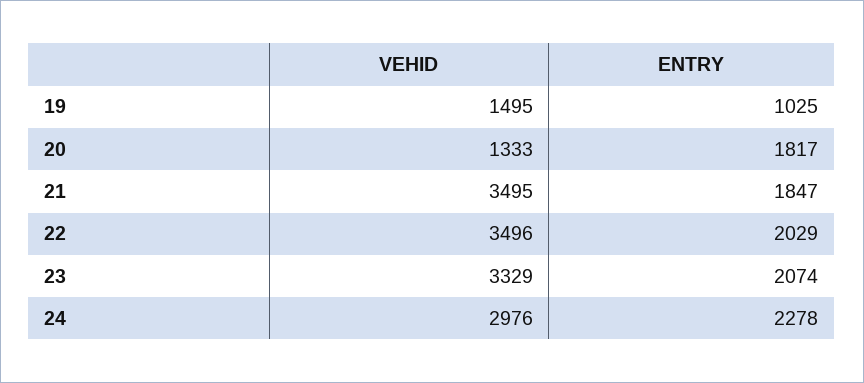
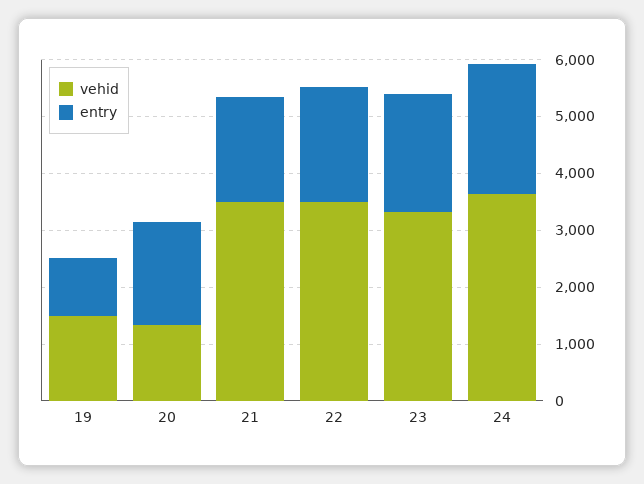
VEHID, 24: 2976 -> 3600

